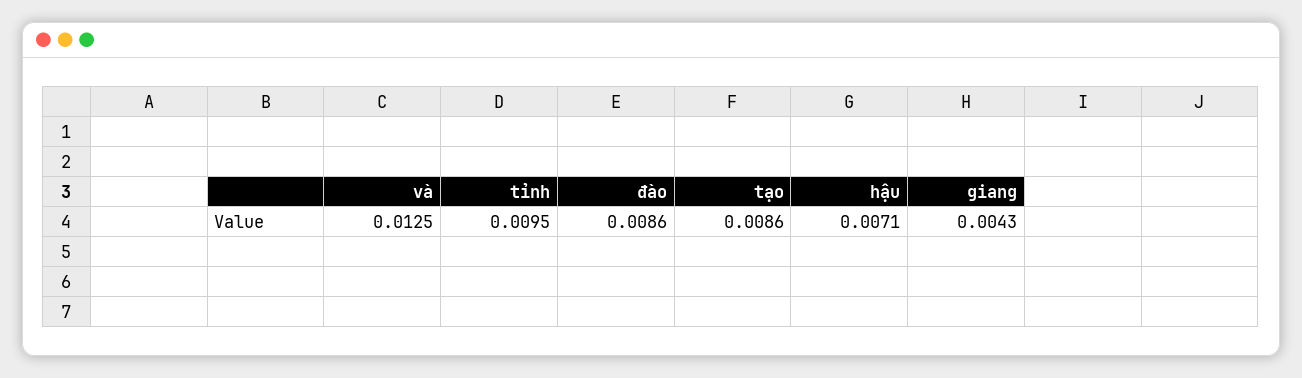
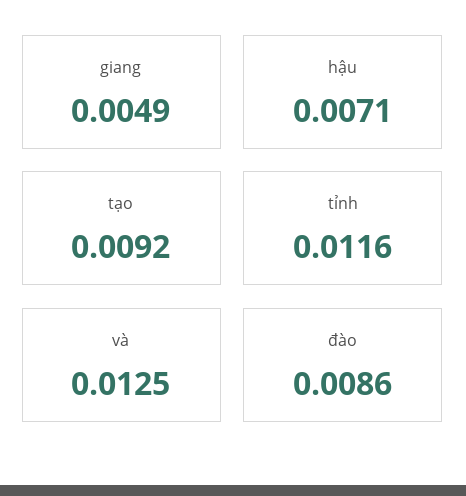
tỉnh: 0.0095 -> 0.0116
tạo: 0.0086 -> 0.0092
giang: 0.0043 -> 0.0049

